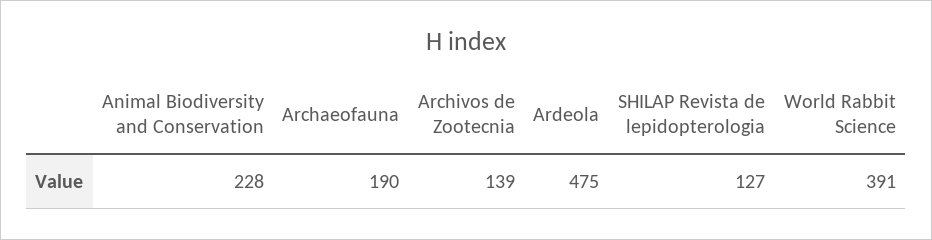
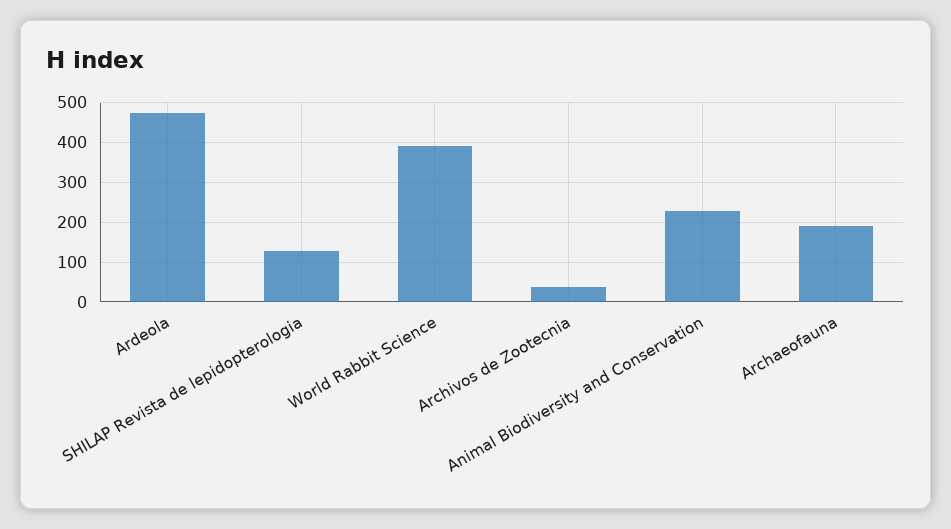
Archivos de Zootecnia: 139 -> 40

